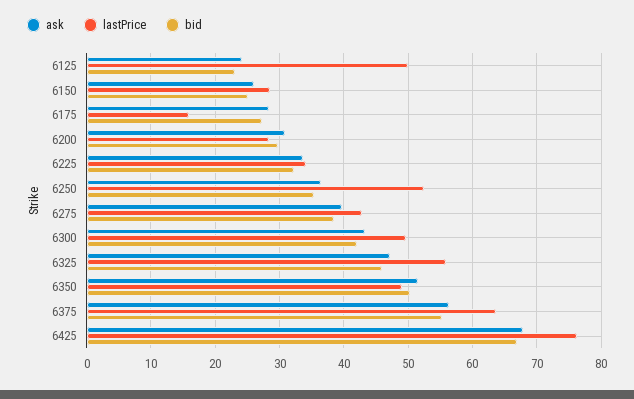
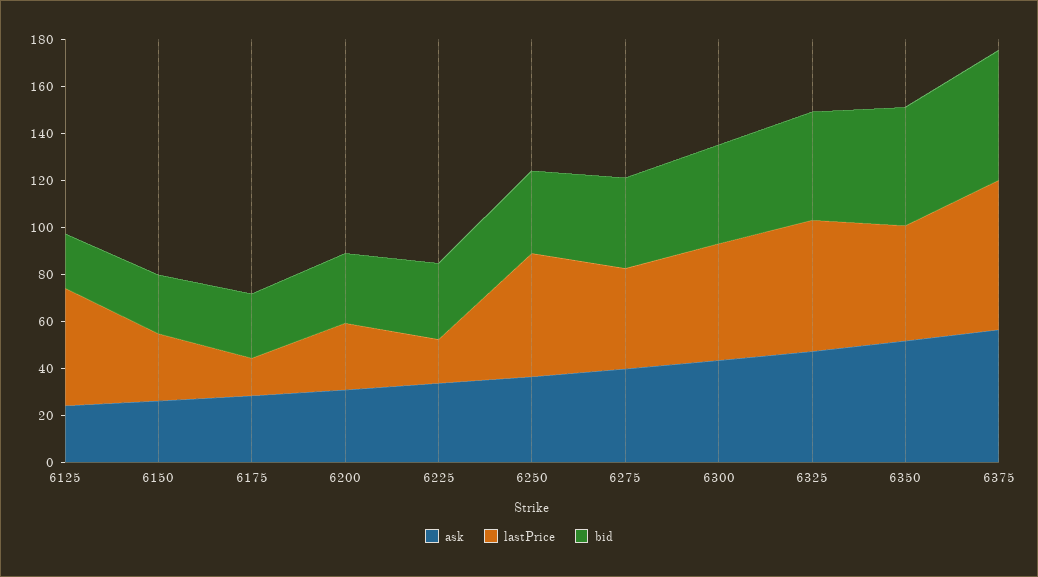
lastPrice, 6225: 34 -> 20
ask, 6425: 68 -> none
lastPrice, 6425: 76 -> none
bid, 6425: 67 -> none

